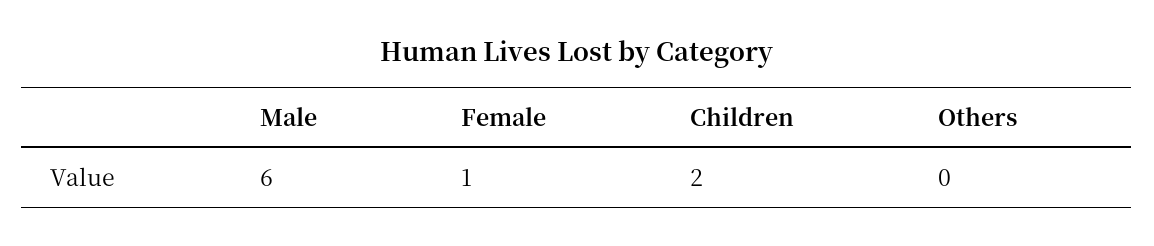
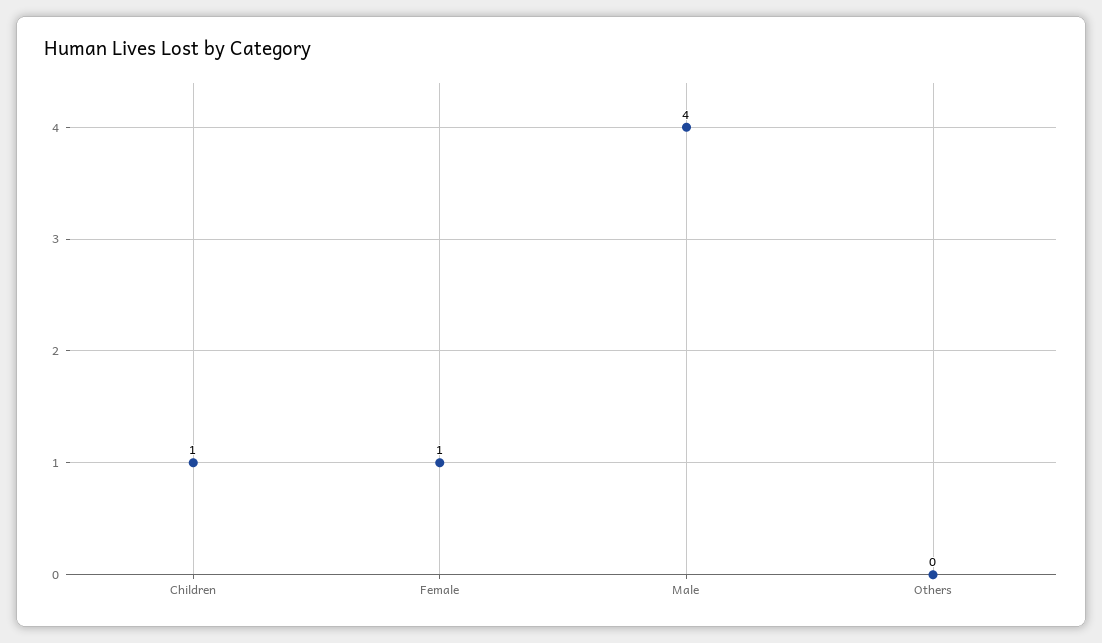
Male: 6 -> 4
Children: 2 -> 1

